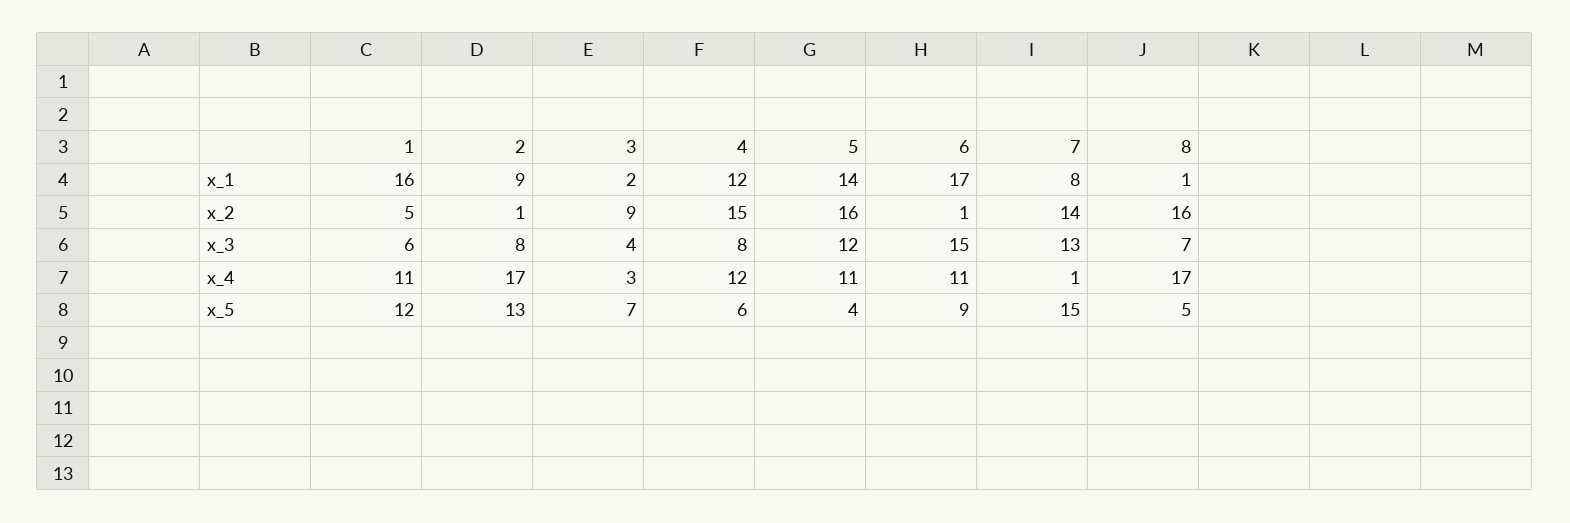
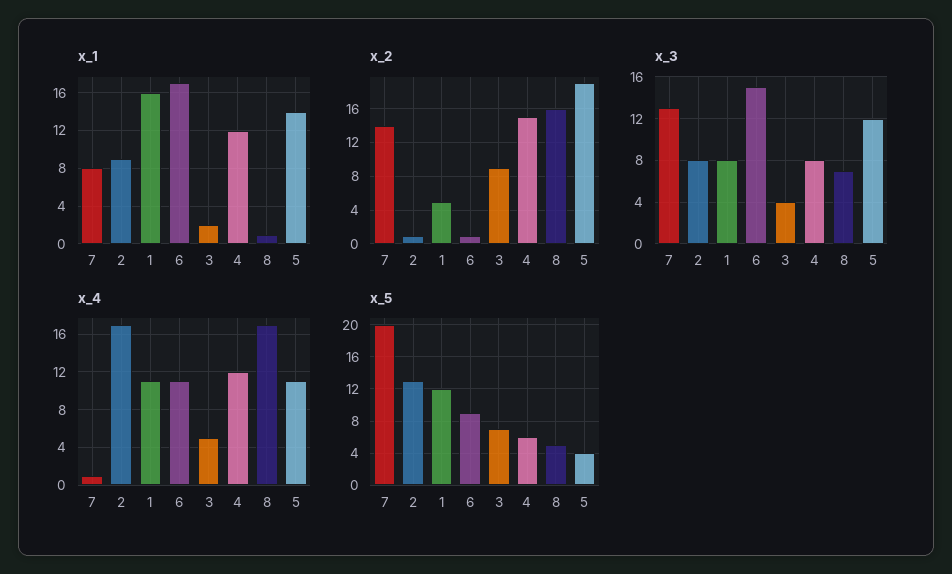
x_2, 5: 16 -> 19
x_3, 1: 6 -> 8
x_4, 3: 3 -> 5
x_5, 7: 15 -> 20

